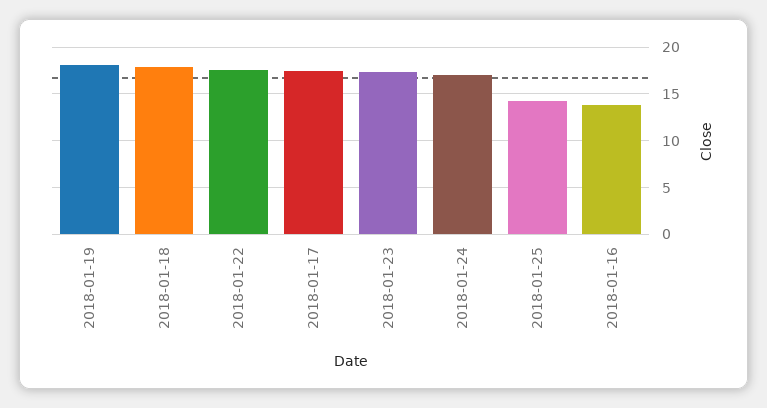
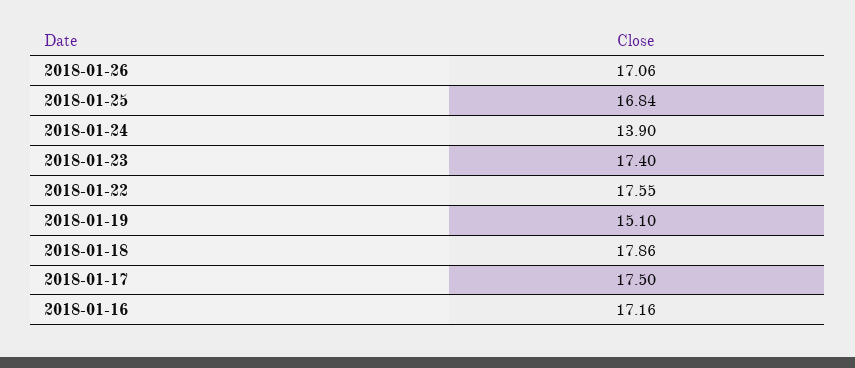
2018-01-19: 18 -> 15.1
2018-01-24: 17 -> 13.9
2018-01-25: 14 -> 16.84
2018-01-16: 14 -> 17.16
2018-01-26: none -> 17.06

